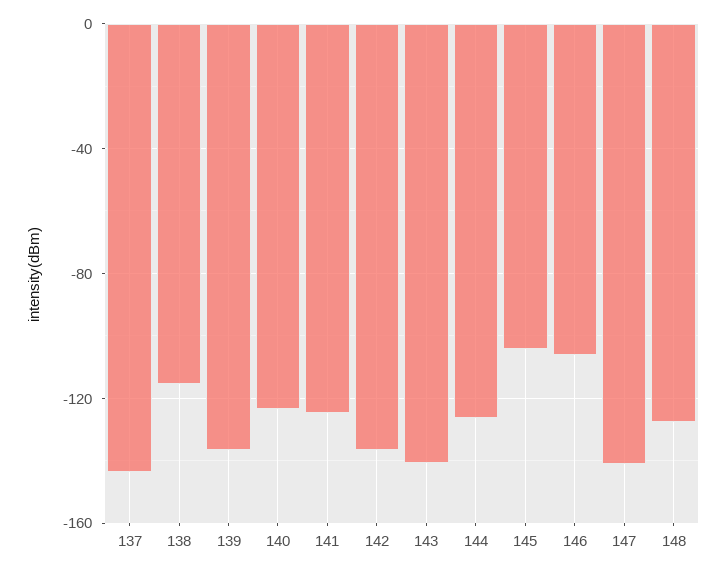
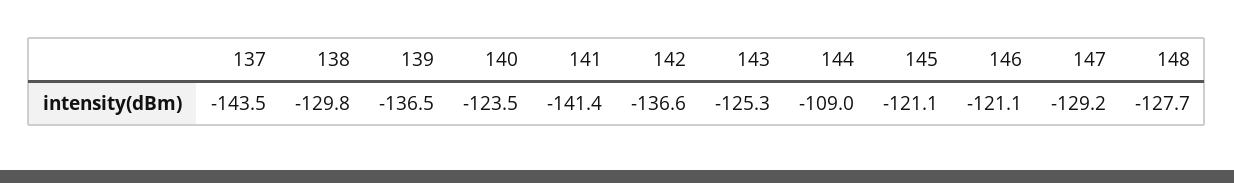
138: -115 -> -129.8
141: -125 -> -141.4
143: -140 -> -125.3
144: -125 -> -109
145: -105 -> -121.1
146: -105 -> -121.1
147: -140 -> -129.2

